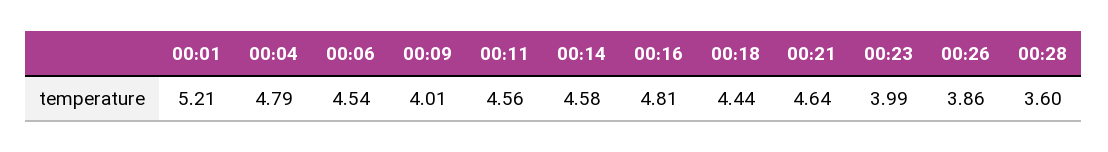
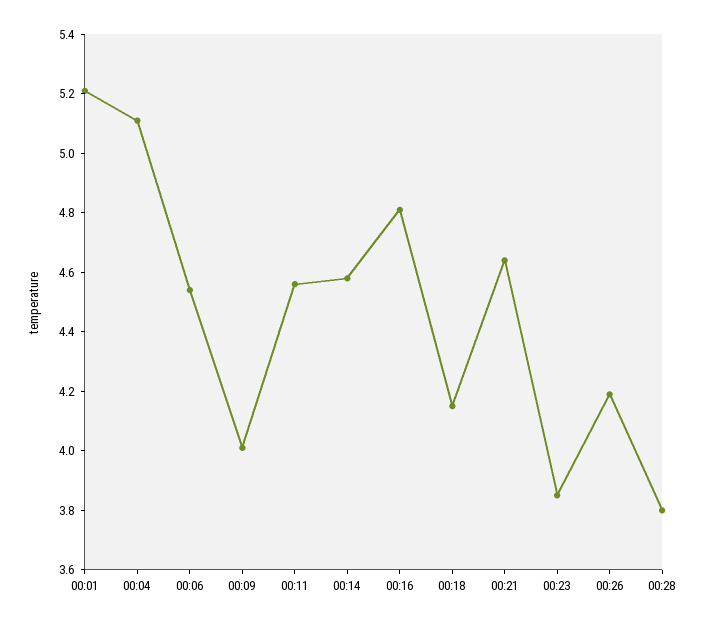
00:04: 4.79 -> 5.1
00:18: 4.44 -> 4.15
00:23: 3.99 -> 3.85
00:26: 3.86 -> 4.2
00:28: 3.6 -> 3.8

